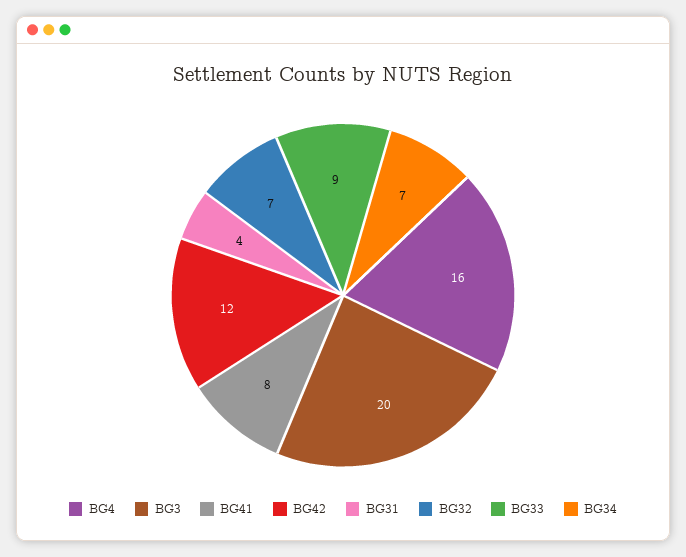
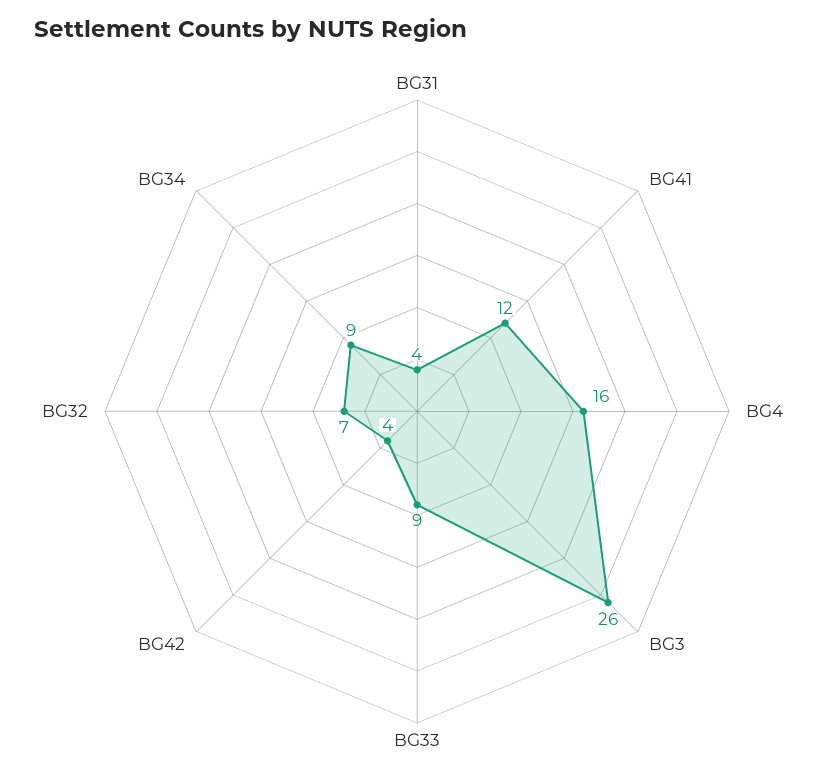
BG3: 20 -> 26
BG41: 8 -> 12
BG42: 12 -> 4
BG34: 7 -> 9

